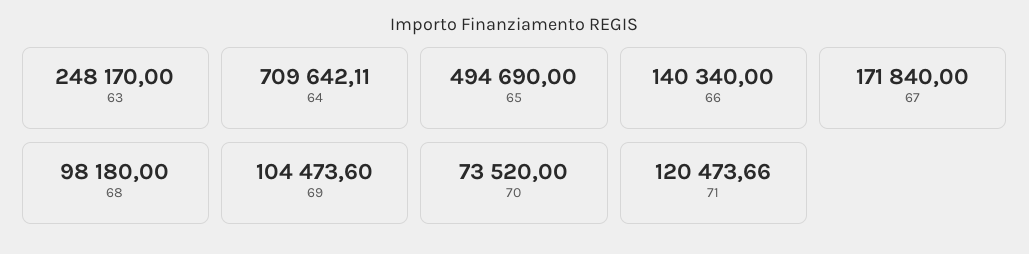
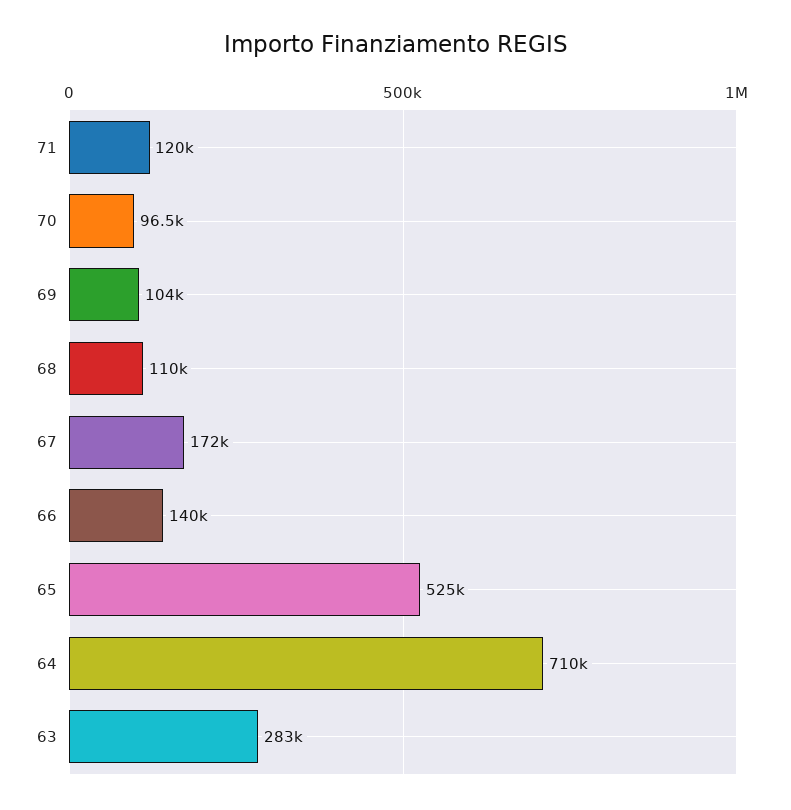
63: 248170 -> 283000
65: 494690 -> 525000
68: 98180 -> 110000
70: 73520 -> 96500

